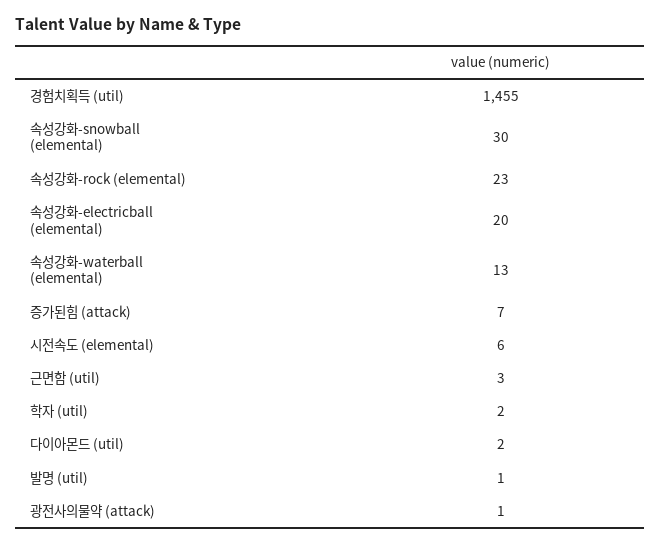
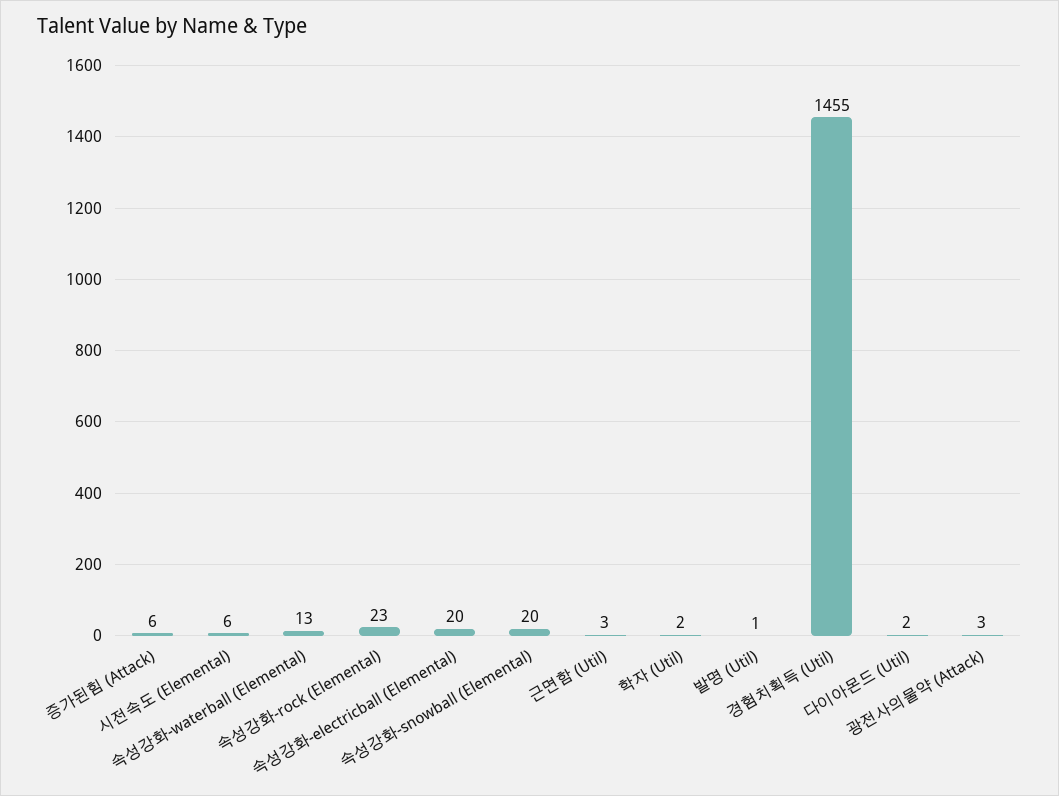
속성강화-snowball (elemental): 30 -> 20
증가된힘 (attack): 7 -> 6
광전사의물약 (attack): 1 -> 3

